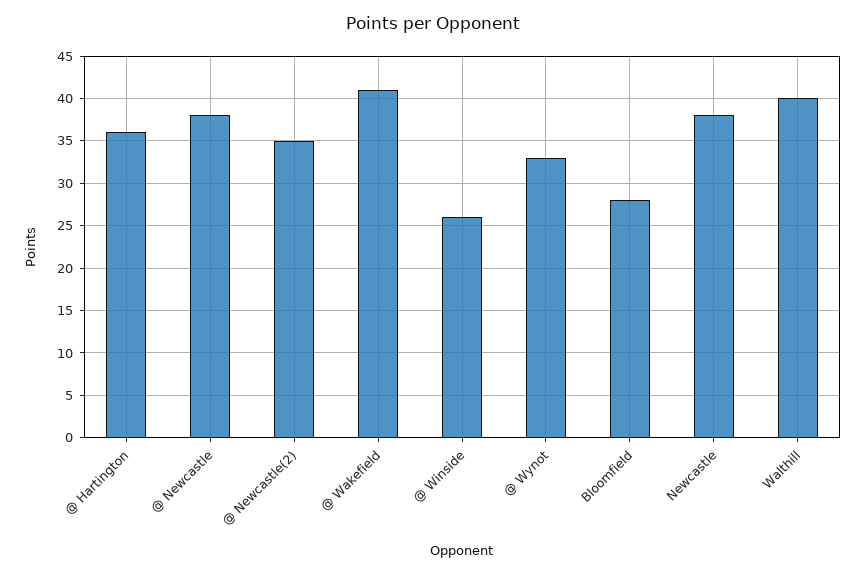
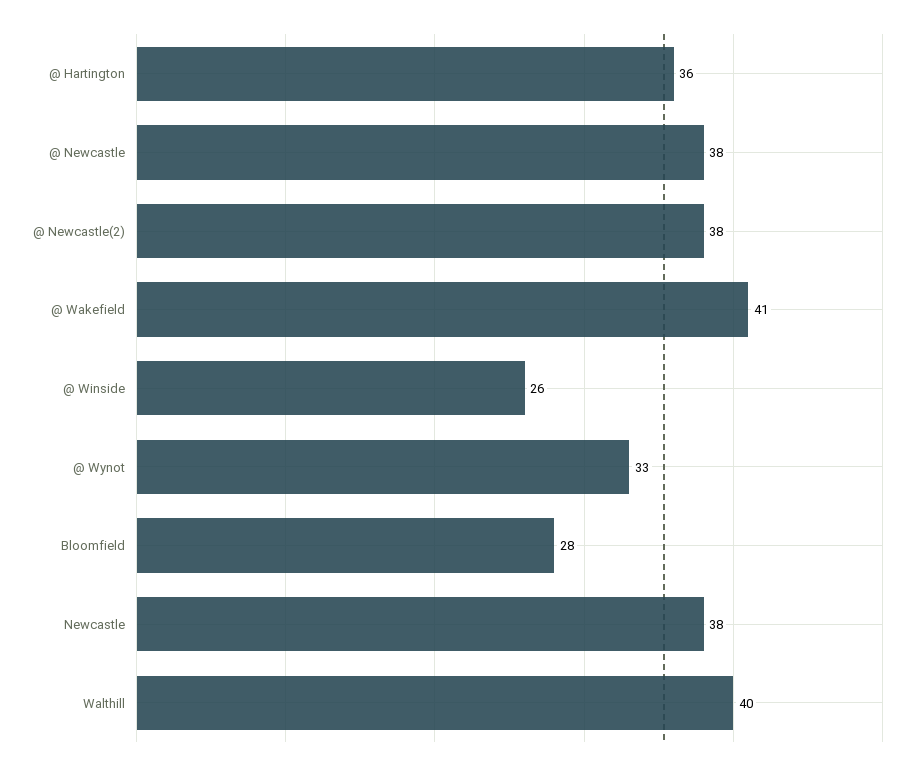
@ Newcastle(2): 35 -> 38

